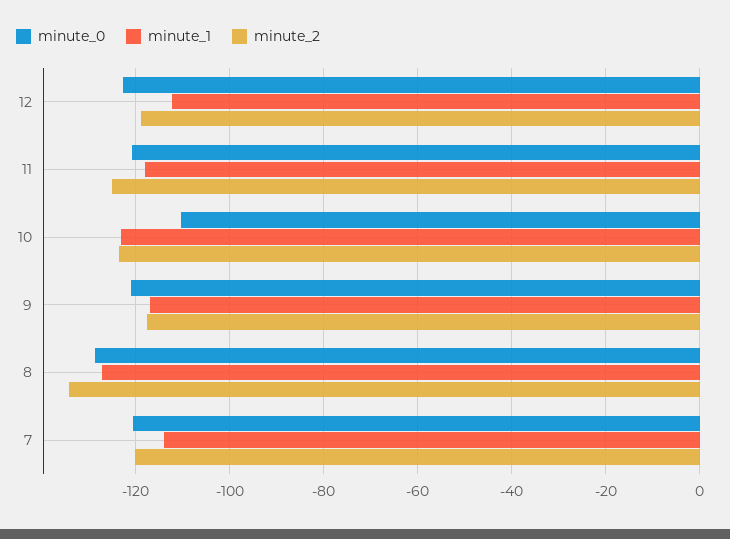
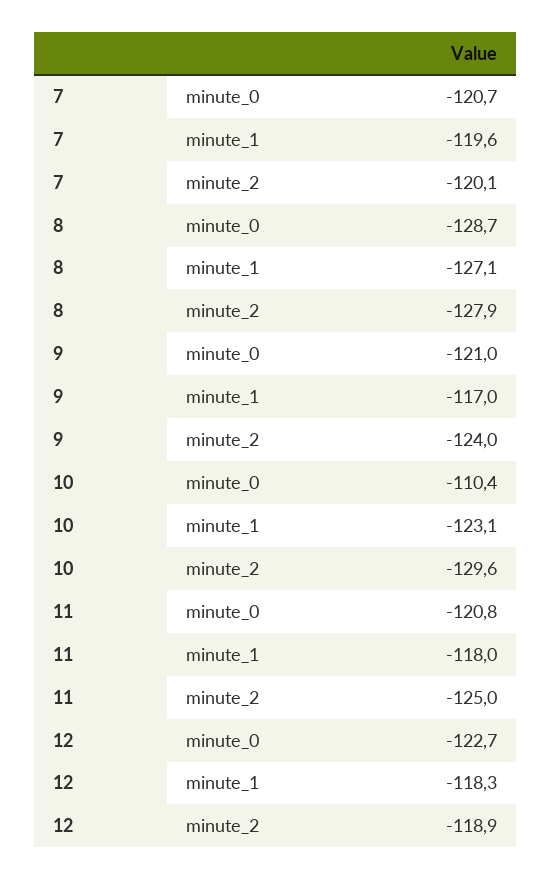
minute_1, 12: -112 -> -118.3
minute_2, 10: -124 -> -129.6
minute_2, 9: -118 -> -124
minute_2, 8: -134 -> -127.9
minute_1, 7: -114 -> -119.6

